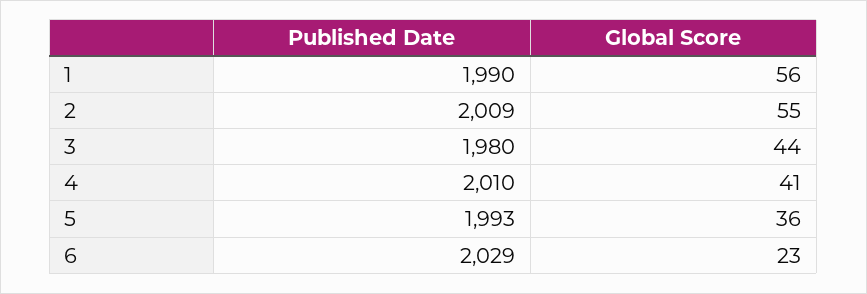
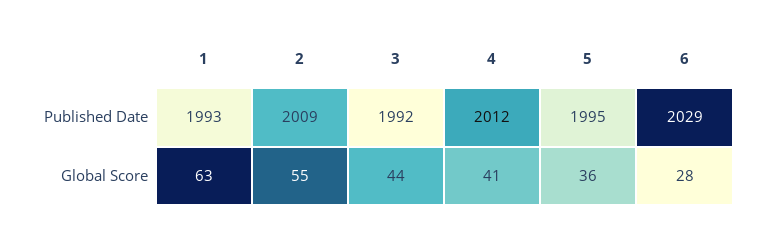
Published Date, 1: 1990 -> 1993
Global Score, 1: 56 -> 63
Published Date, 3: 1980 -> 1992
Published Date, 4: 2010 -> 2012
Published Date, 5: 1993 -> 1995
Global Score, 6: 23 -> 28

